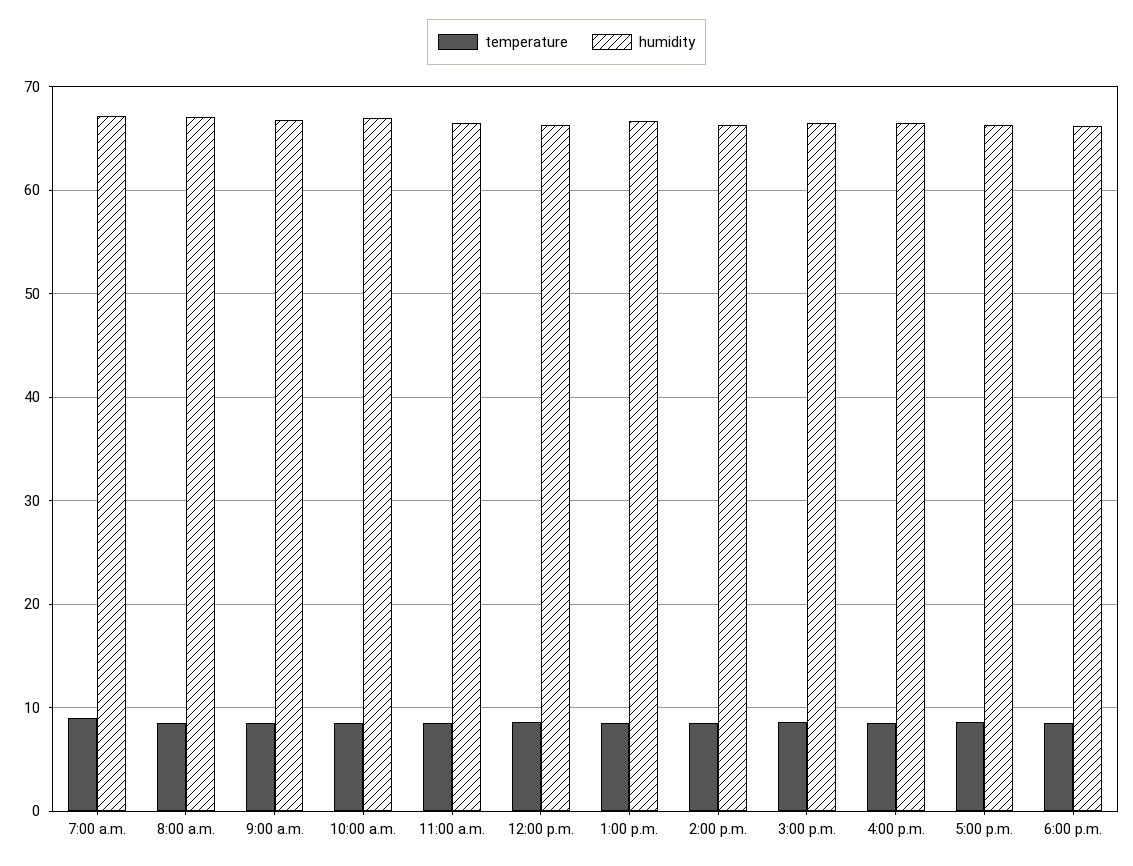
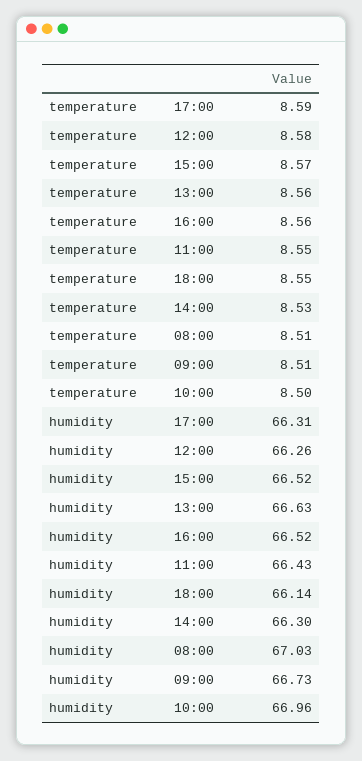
temperature, 7:00 a.m.: 9 -> none
humidity, 7:00 a.m.: 67 -> none

